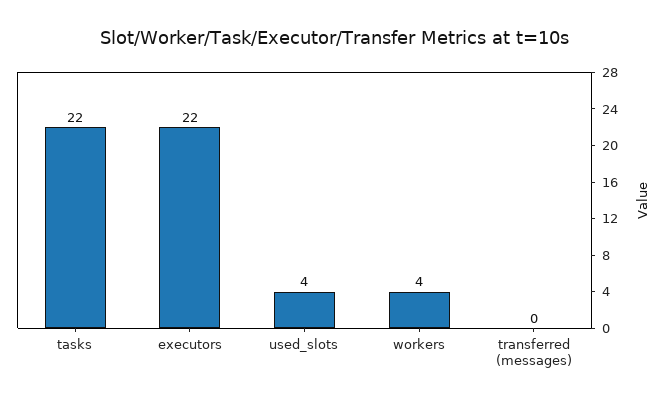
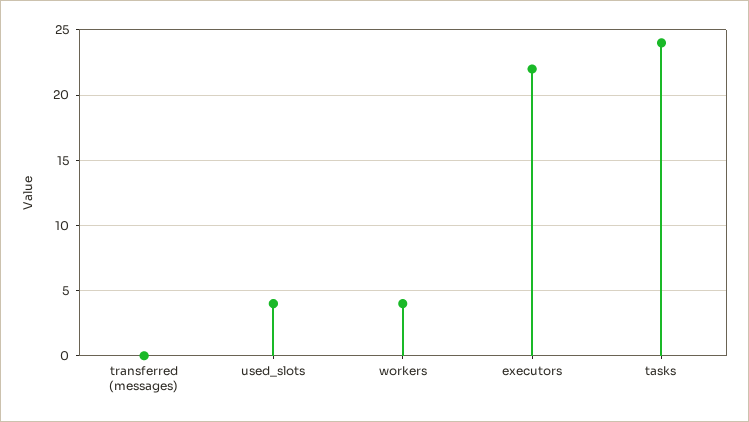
tasks: 22 -> 24

